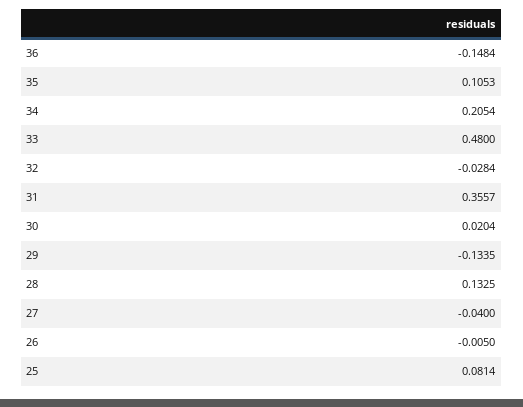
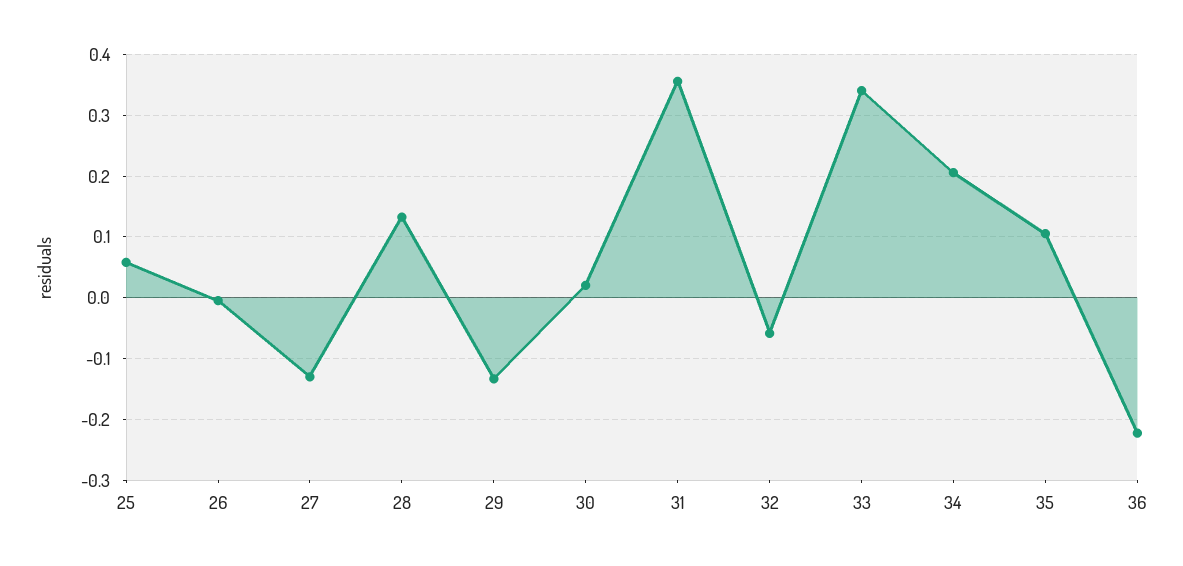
36: -0.1484 -> -0.22
33: 0.48 -> 0.34
32: -0.0284 -> -0.06
27: -0.04 -> -0.13
25: 0.0814 -> 0.06

